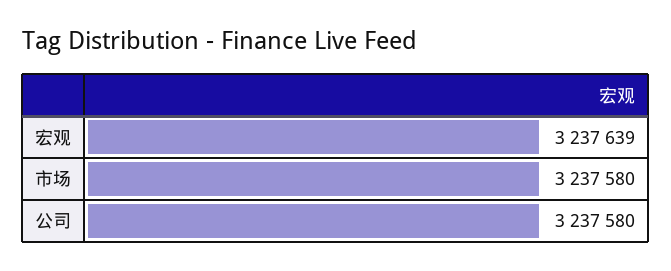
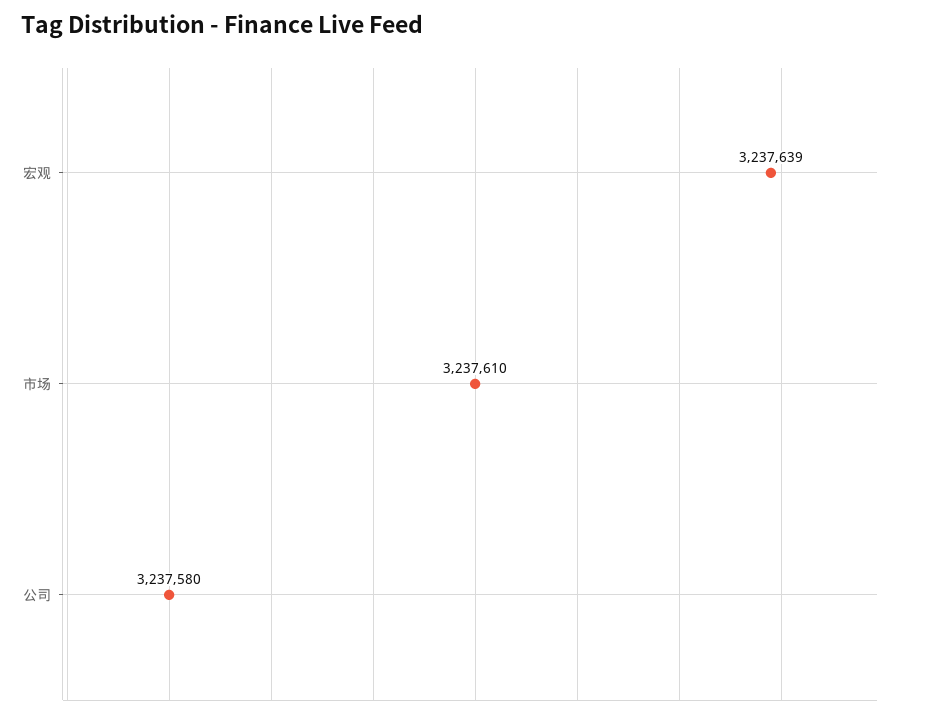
市场: 3237580 -> 3237610

